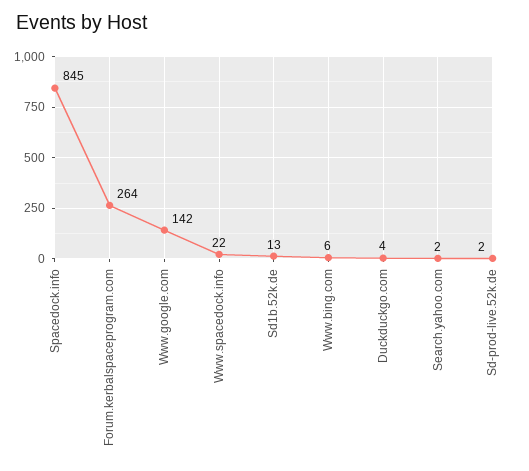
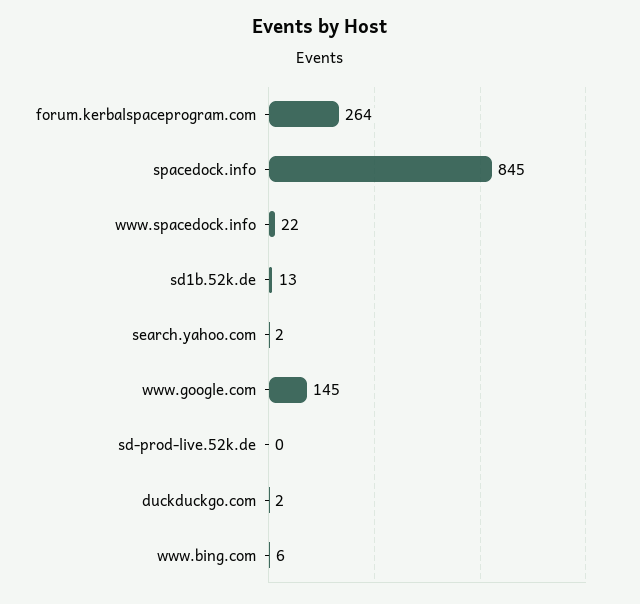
Www.google.com: 142 -> 145
Duckduckgo.com: 4 -> 2
Sd-prod-live.52k.de: 2 -> 0

